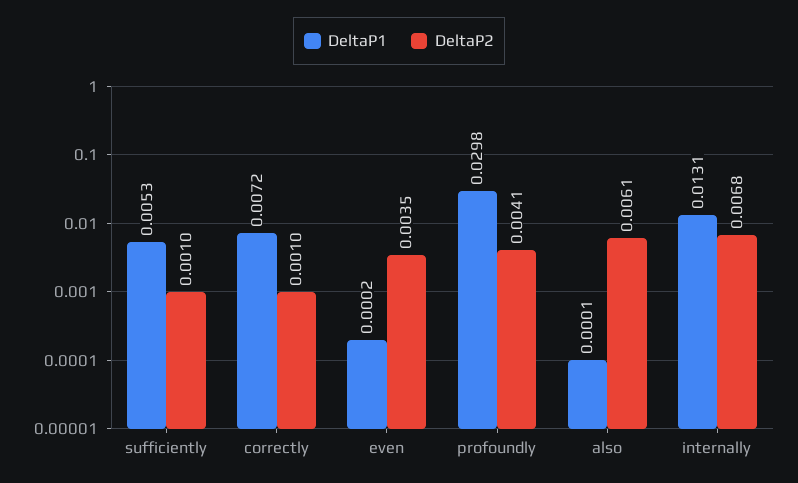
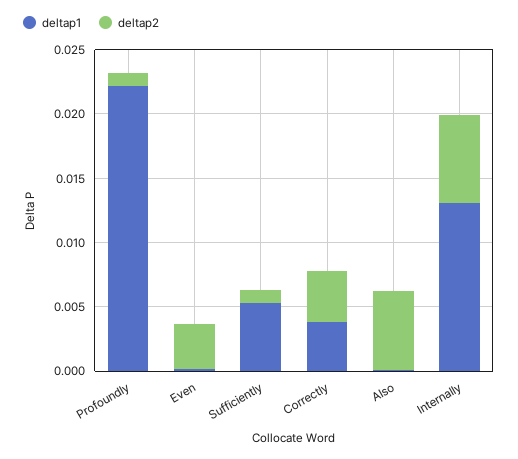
DeltaP1, correctly: 0.0072 -> 0.004
DeltaP2, correctly: 0.001 -> 0.004
DeltaP1, profoundly: 0.0298 -> 0.022
DeltaP2, profoundly: 0.0041 -> 0.001

